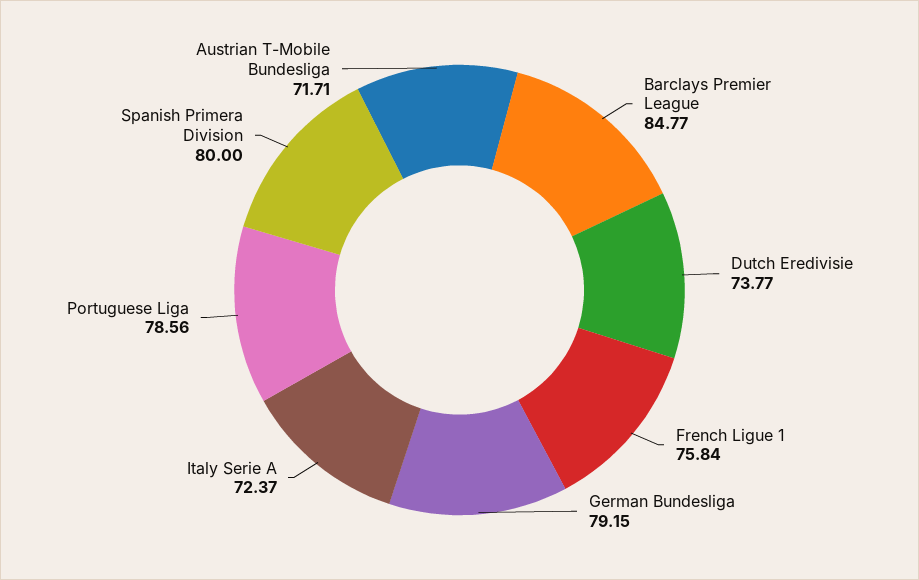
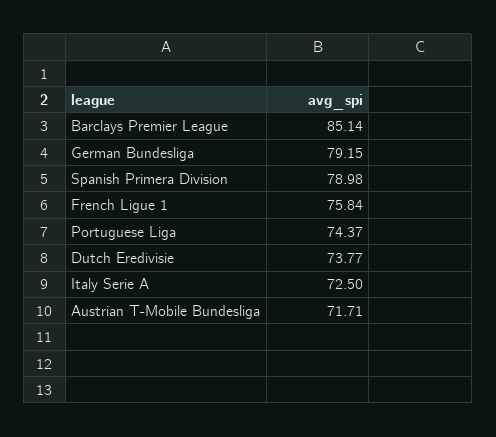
Barclays Premier League: 84.77 -> 85.14
Italy Serie A: 72.37 -> 72.5
Portuguese Liga: 78.56 -> 74.37
Spanish Primera Division: 80 -> 78.98

